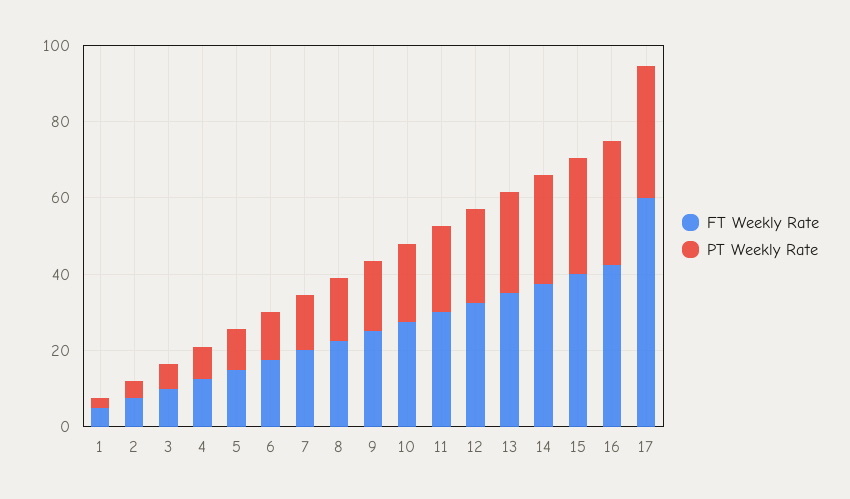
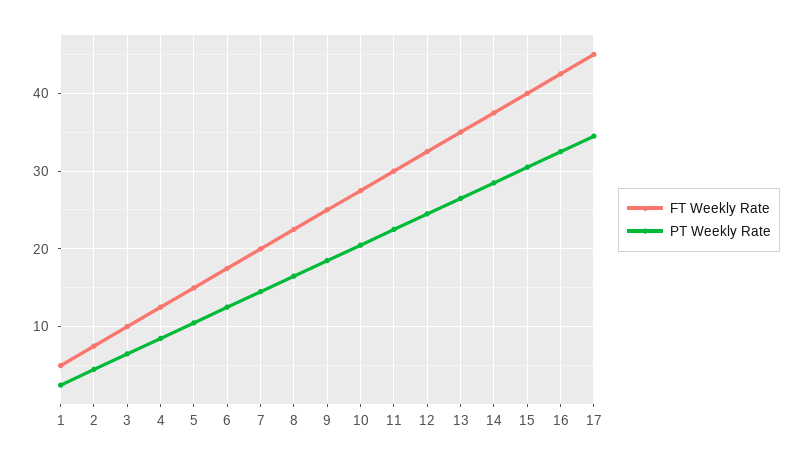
FT Weekly Rate, 17: 60 -> 45

